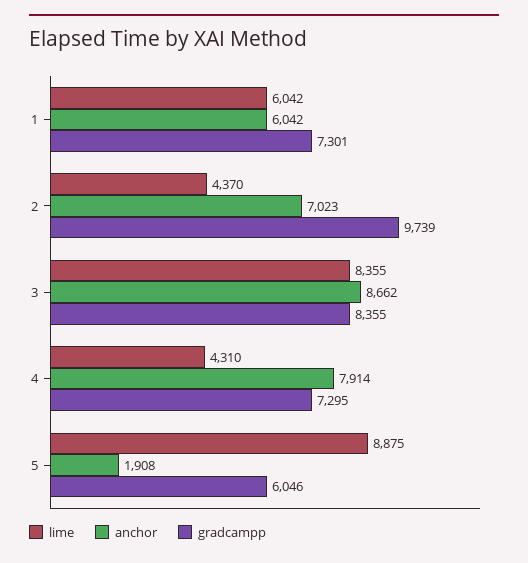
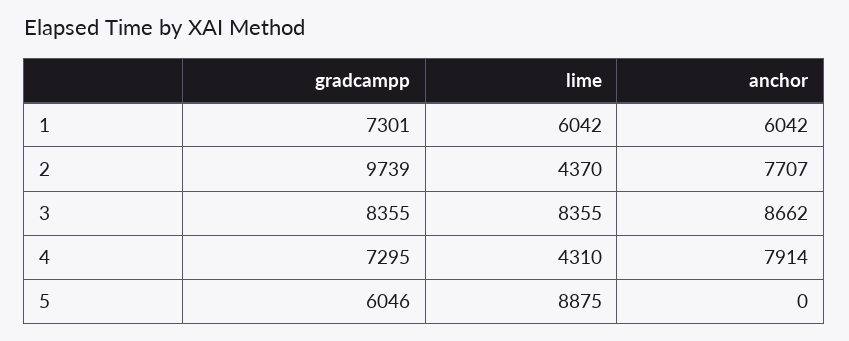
anchor, 2: 7023 -> 7707
anchor, 5: 1908 -> 0

